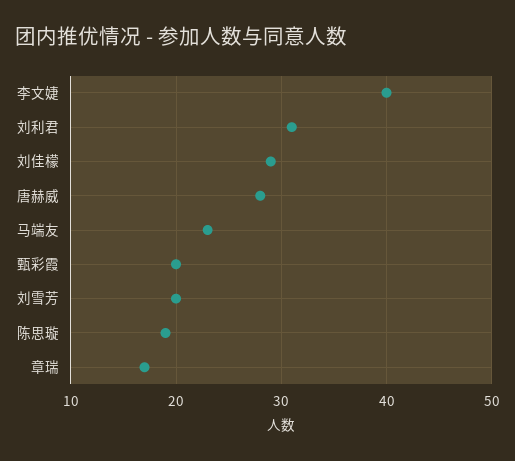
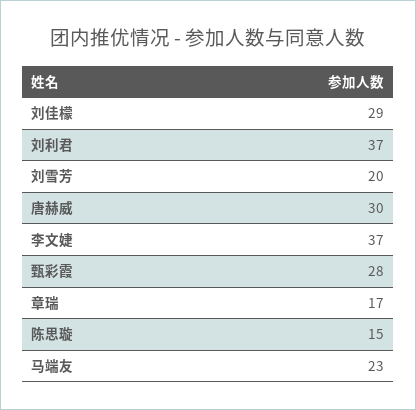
李文婕: 40 -> 37
刘利君: 31 -> 37
唐赫威: 28 -> 30
甄彩霞: 20 -> 28
陈思璇: 19 -> 15

